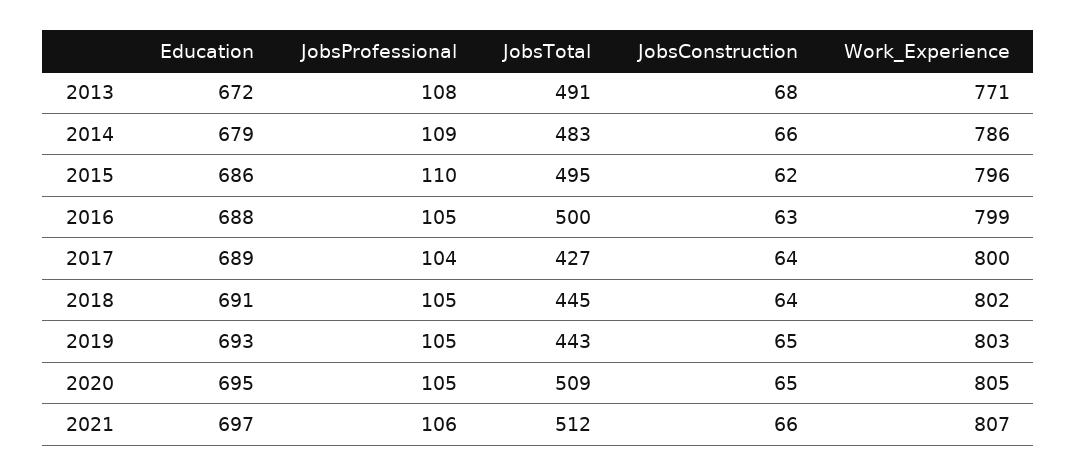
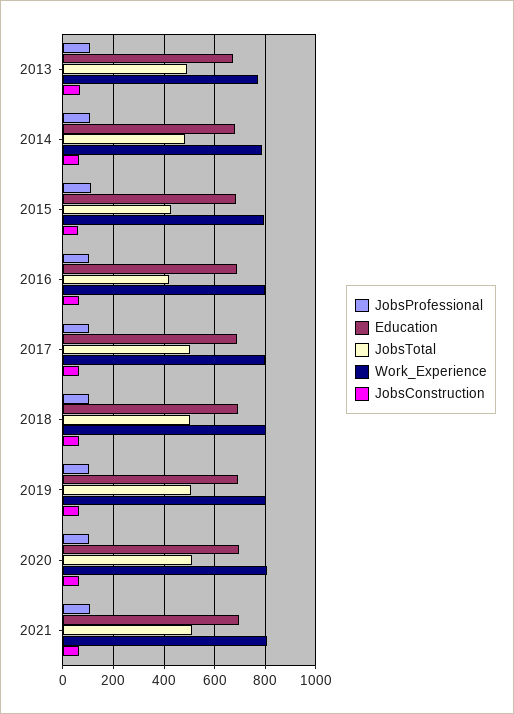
JobsTotal, 2015: 495 -> 425
JobsTotal, 2016: 500 -> 425
JobsTotal, 2017: 427 -> 500
JobsTotal, 2018: 445 -> 500
JobsTotal, 2019: 443 -> 500

